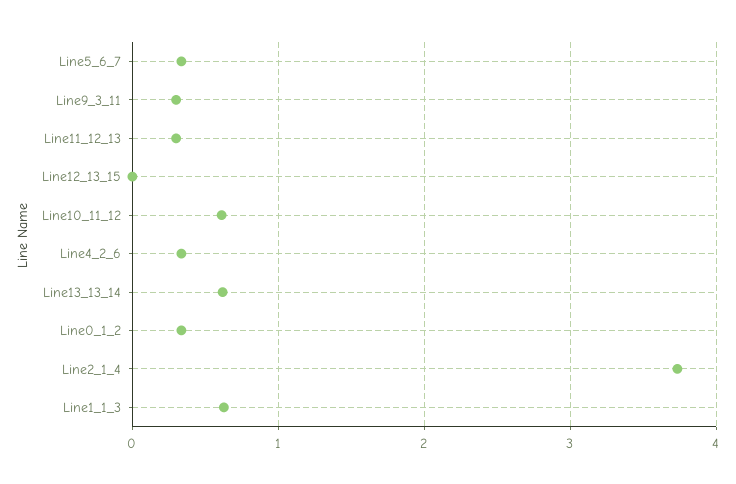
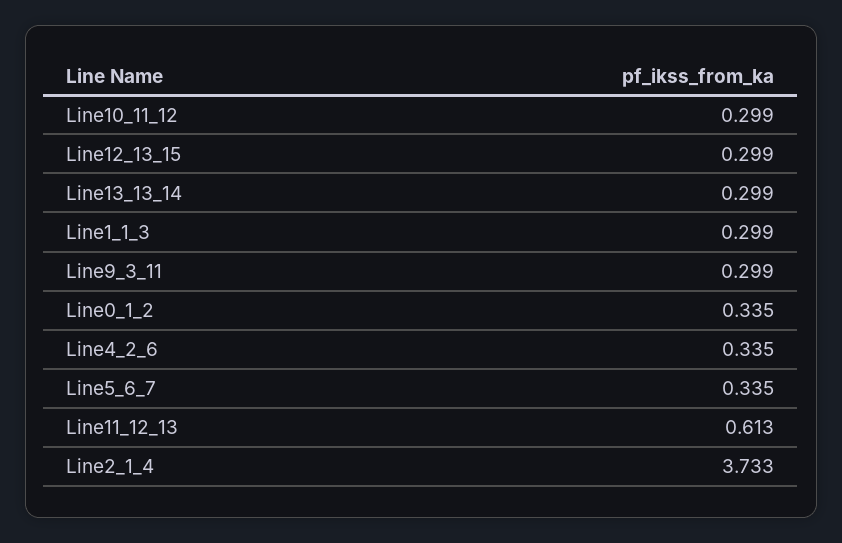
Line11_12_13: 0.3 -> 0.613
Line12_13_15: 0 -> 0.299
Line10_11_12: 0.6 -> 0.299
Line13_13_14: 0.6 -> 0.299
Line1_1_3: 0.6 -> 0.299

